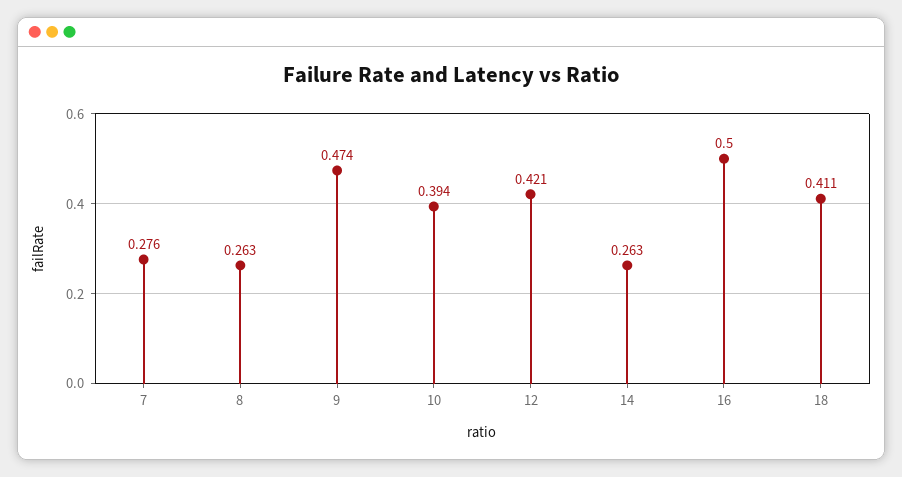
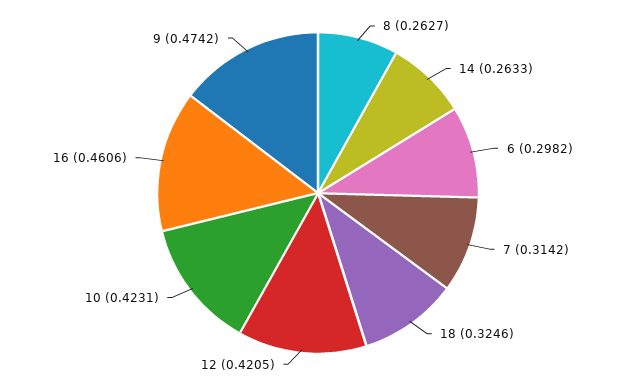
7: 0.276 -> 0.3142
10: 0.394 -> 0.4231
16: 0.5 -> 0.4606
18: 0.411 -> 0.3246
6: none -> 0.2982

